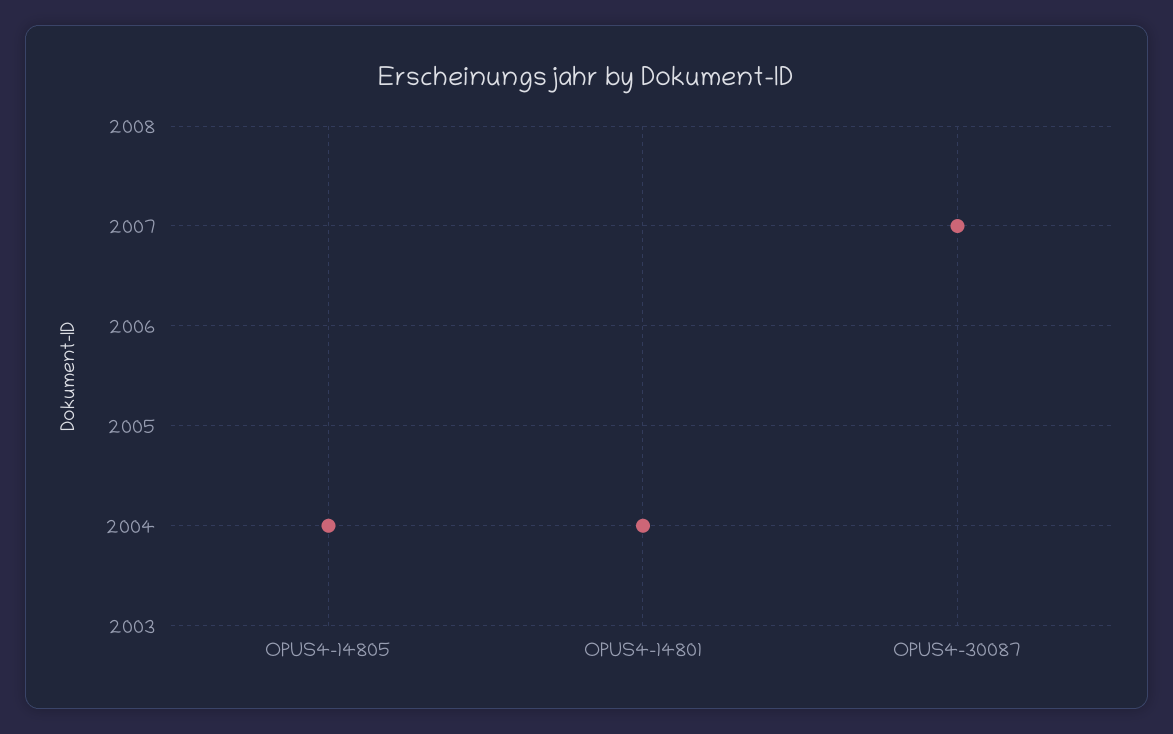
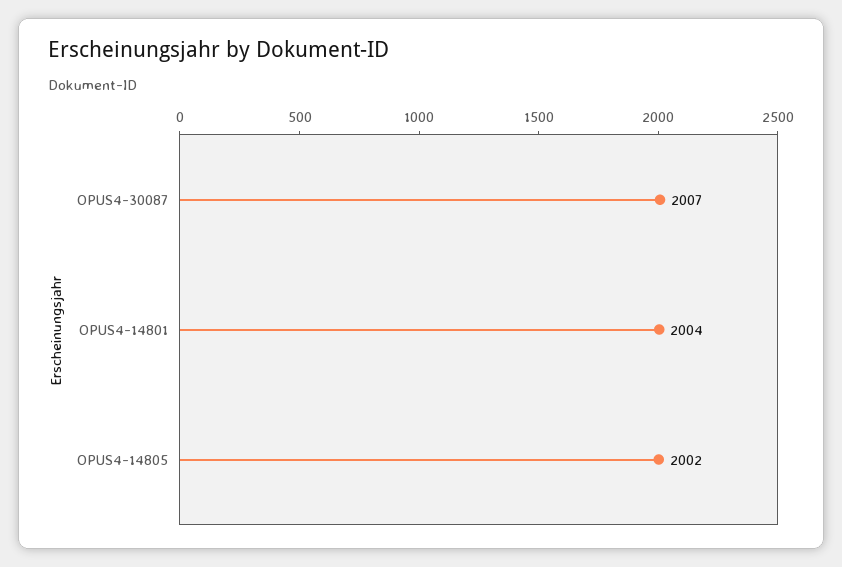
OPUS4-14805: 2004 -> 2002

